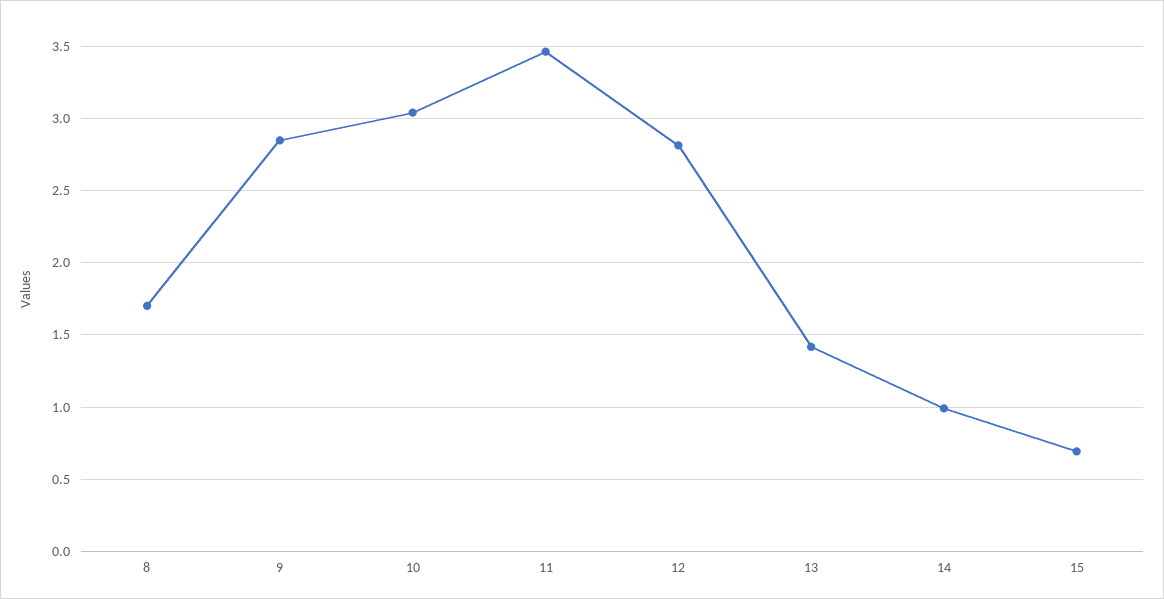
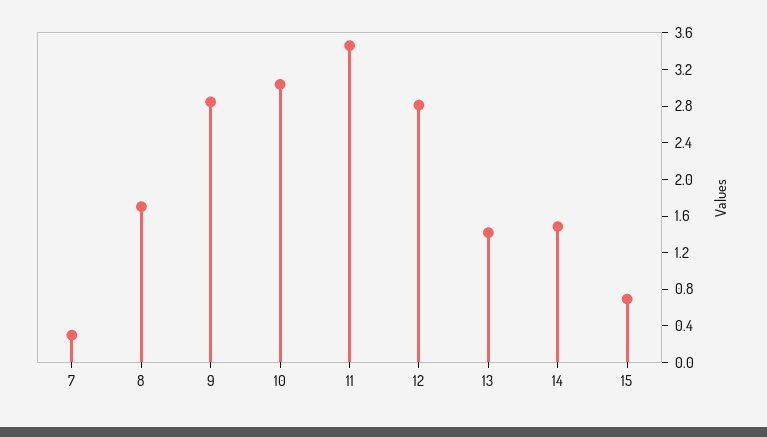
14: 1 -> 1.5
7: none -> 0.3

